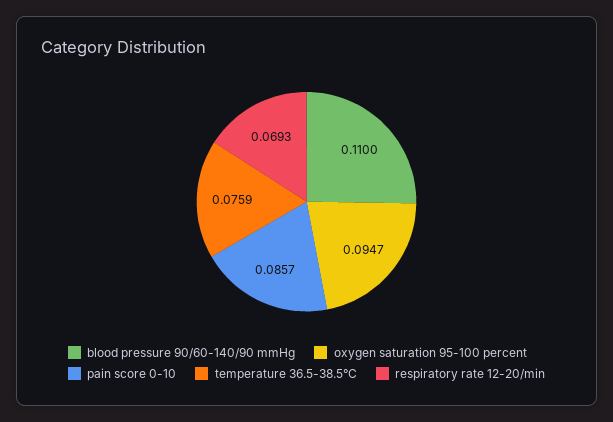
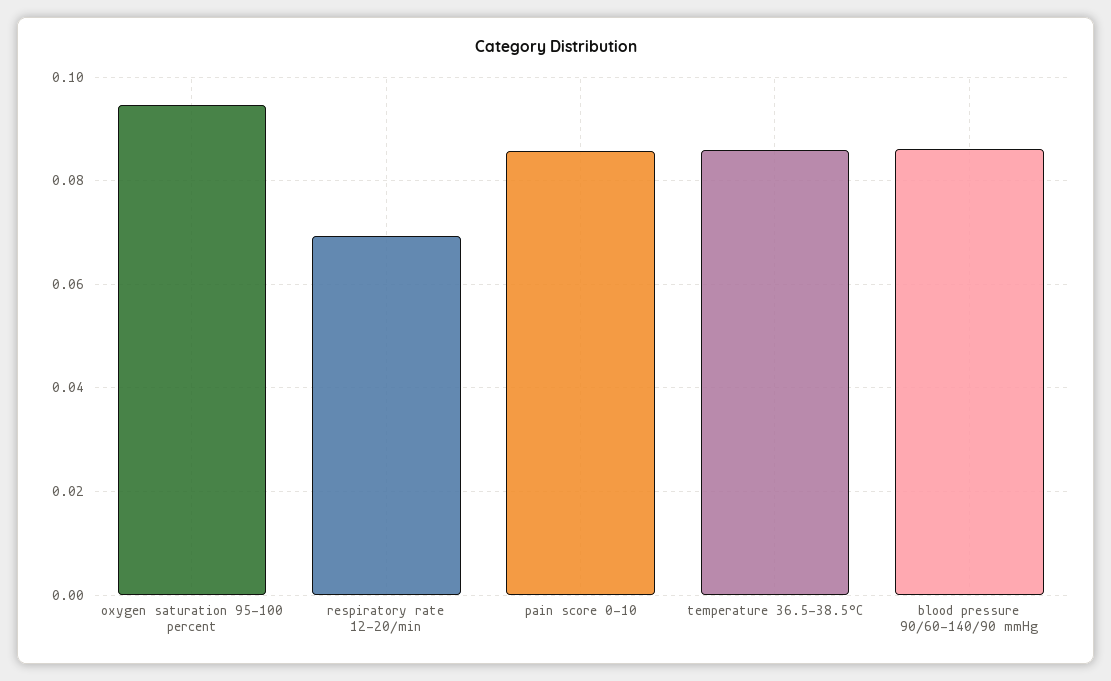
blood pressure 90/60-140/90 mmHg: 0.11 -> 0.086
temperature 36.5-38.5°C: 0.0759 -> 0.086

